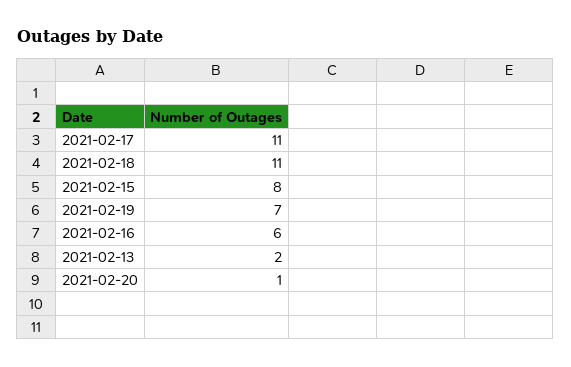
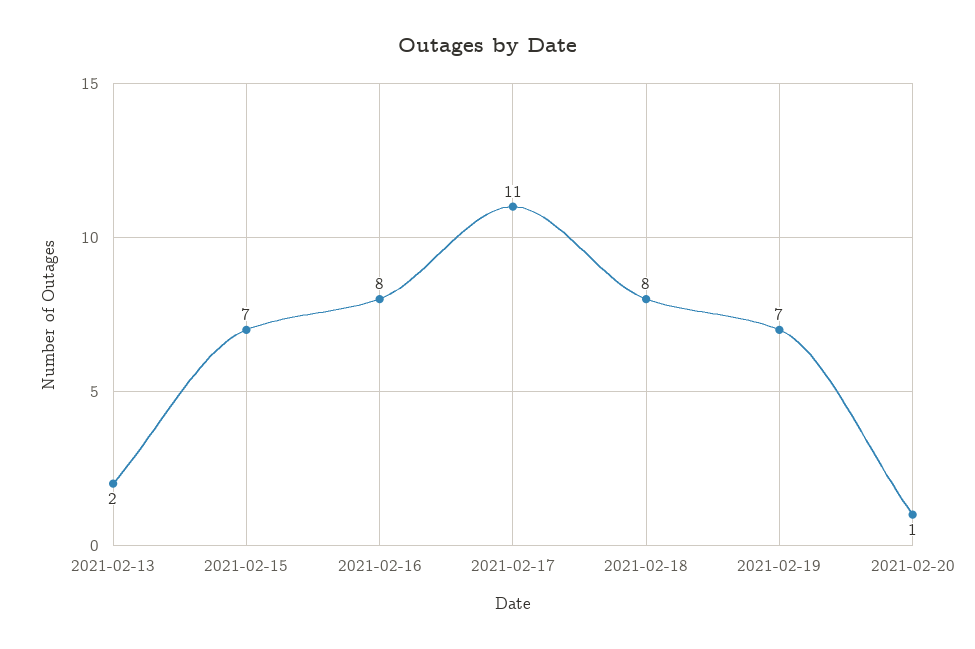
2021-02-18: 11 -> 8
2021-02-15: 8 -> 7
2021-02-16: 6 -> 8

